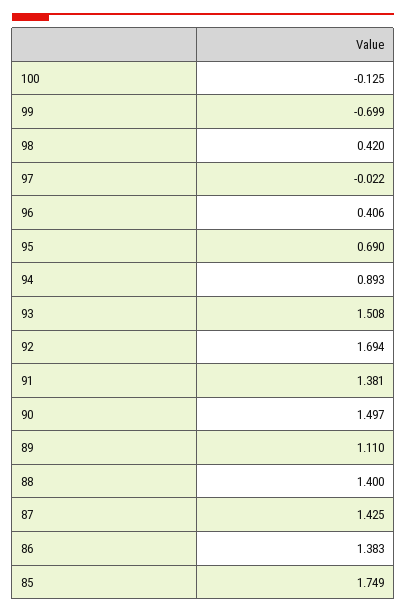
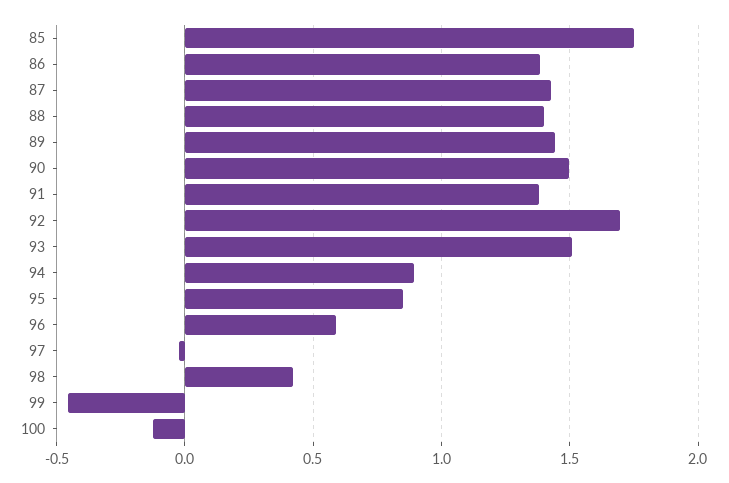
99: -0.699 -> -0.45
96: 0.406 -> 0.6
95: 0.69 -> 0.85
89: 1.11 -> 1.45

